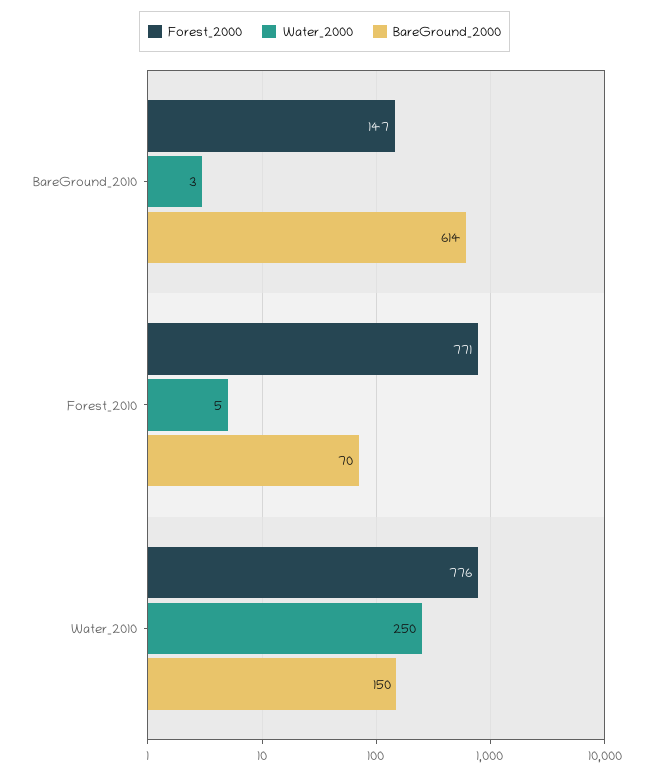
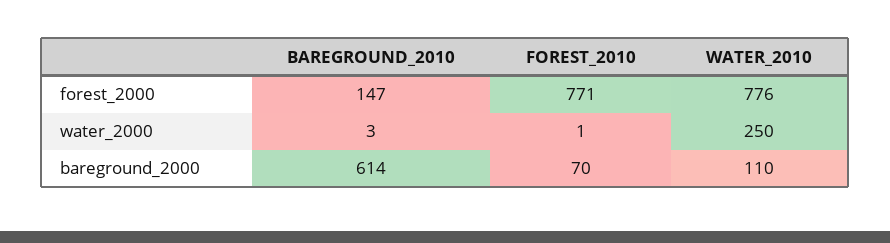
Water_2000, Forest_2010: 5 -> 1
BareGround_2000, Water_2010: 150 -> 110

